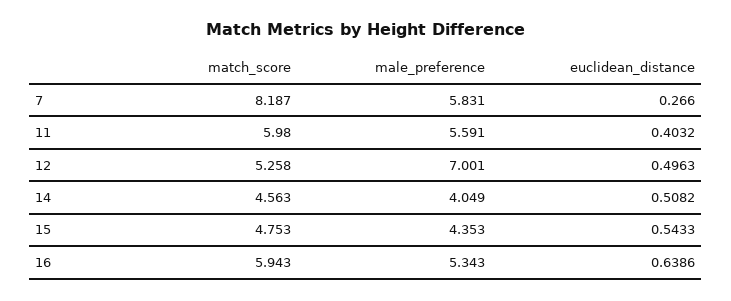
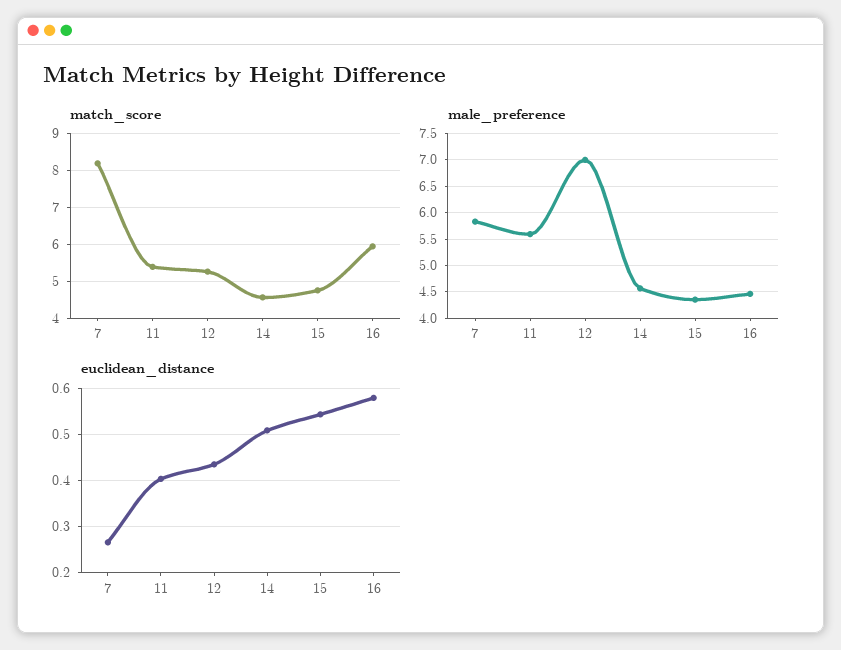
match_score, 11: 5.98 -> 5.4
euclidean_distance, 12: 0.4963 -> 0.44
male_preference, 14: 4.049 -> 4.5
male_preference, 16: 5.343 -> 4.5
euclidean_distance, 16: 0.6386 -> 0.58

